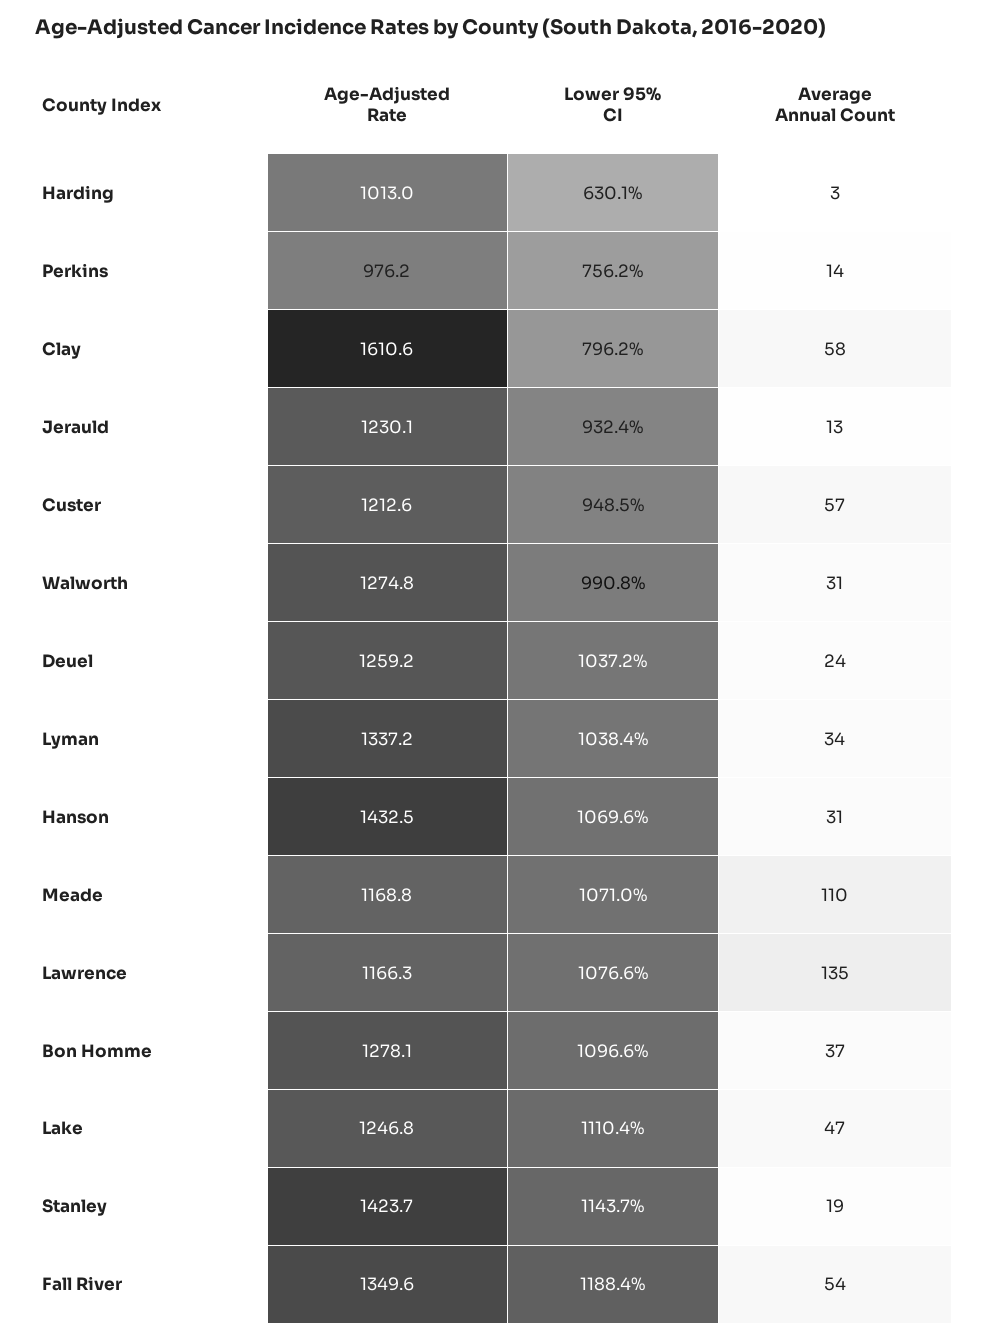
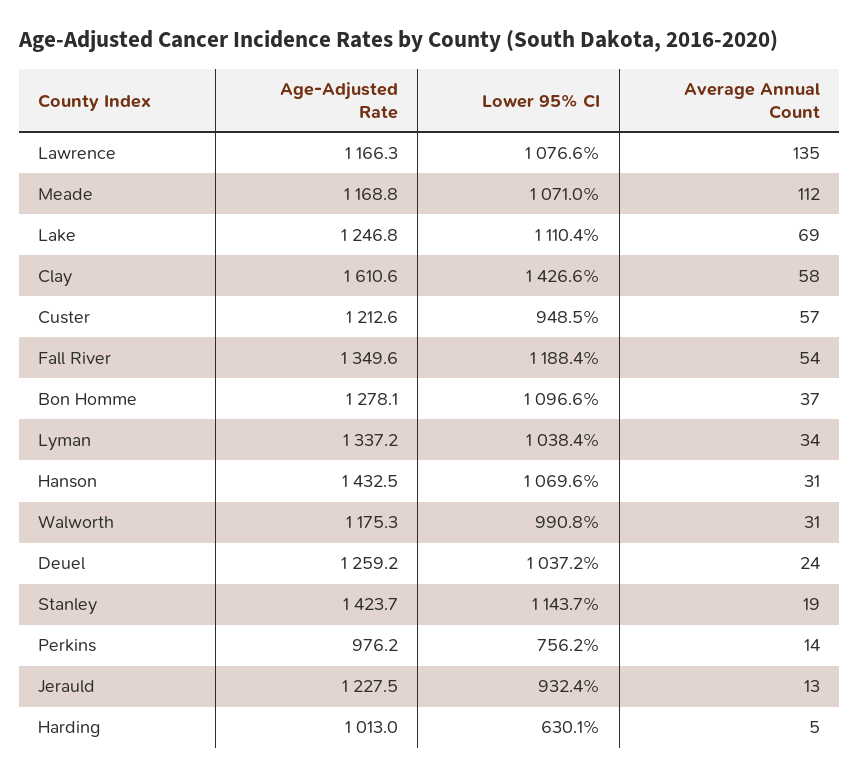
Average Annual Count, Harding: 3 -> 5
Lower 95% CI, Clay: 796.2 -> 1426.6
Age-Adjusted Rate, Jerauld: 1230.1 -> 1227.5
Age-Adjusted Rate, Walworth: 1274.8 -> 1175.3
Average Annual Count, Meade: 110 -> 112
Average Annual Count, Lake: 47 -> 69

